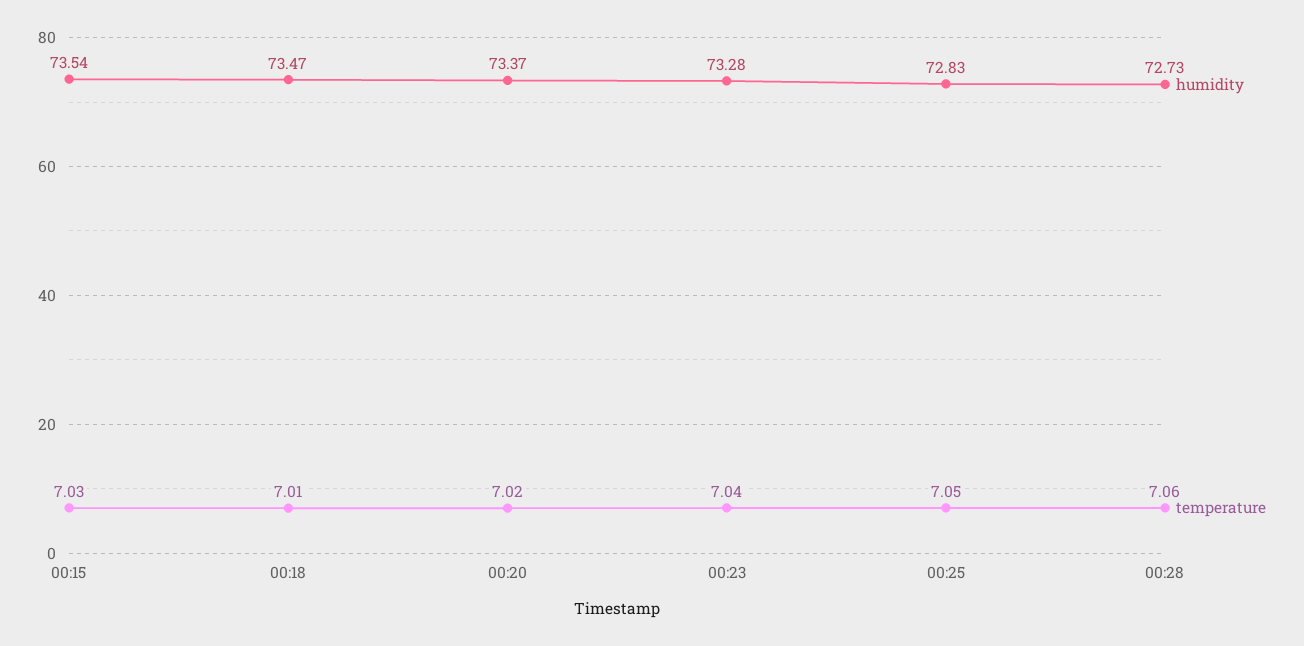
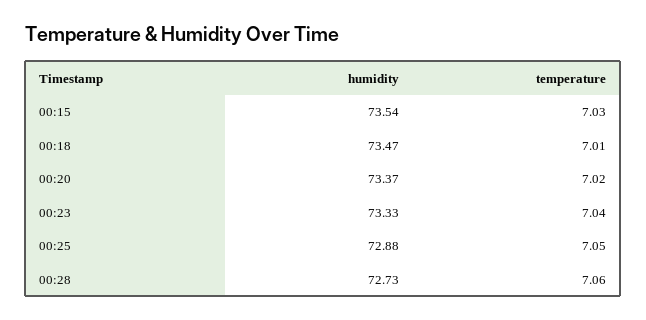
humidity, 00:23: 73.28 -> 73.33
humidity, 00:25: 72.83 -> 72.88

